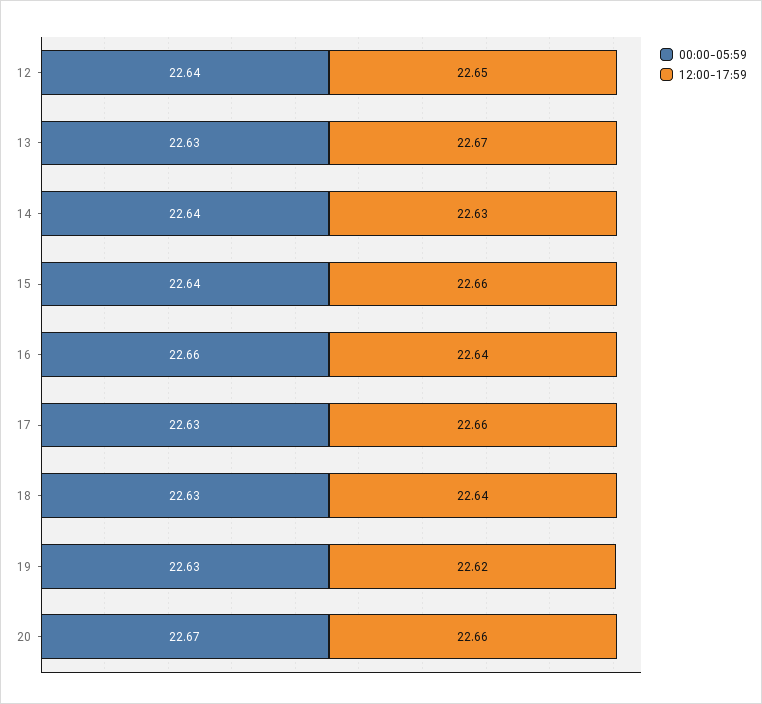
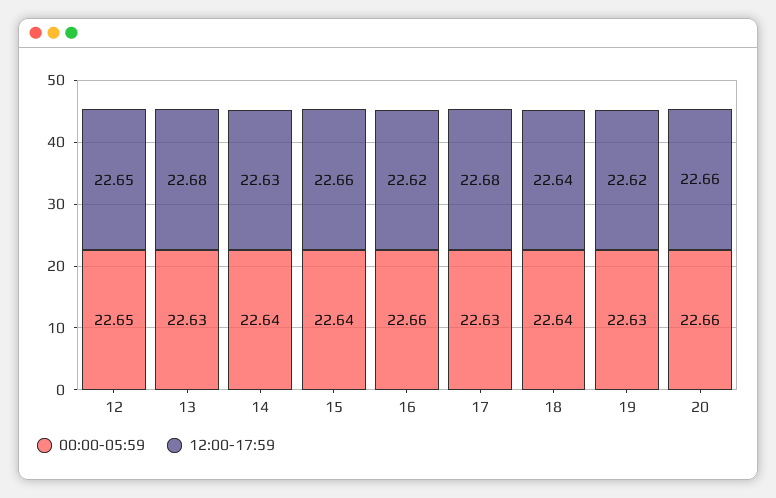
00:00-05:59, 12: 22.64 -> 22.65
12:00-17:59, 13: 22.67 -> 22.68
12:00-17:59, 16: 22.64 -> 22.62
12:00-17:59, 17: 22.66 -> 22.68
00:00-05:59, 18: 22.63 -> 22.64
00:00-05:59, 20: 22.67 -> 22.66

